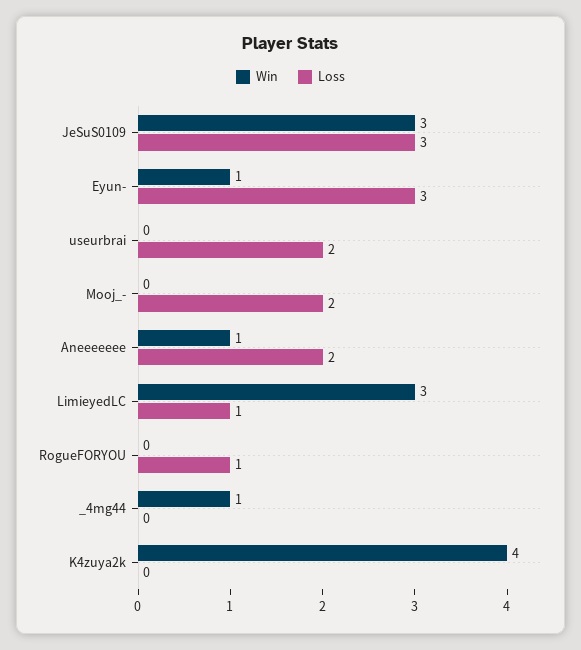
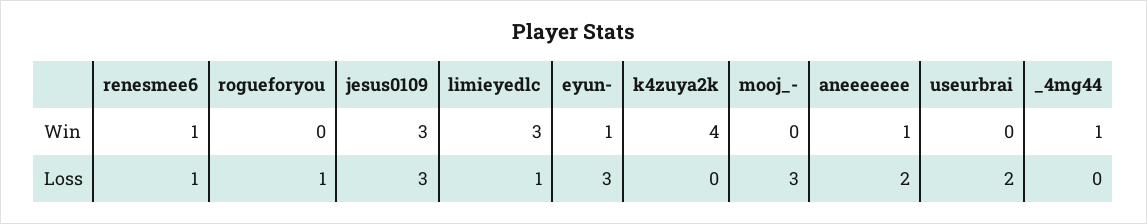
Loss, Mooj_-: 2 -> 3
Win, renesmee6: none -> 1
Loss, renesmee6: none -> 1

